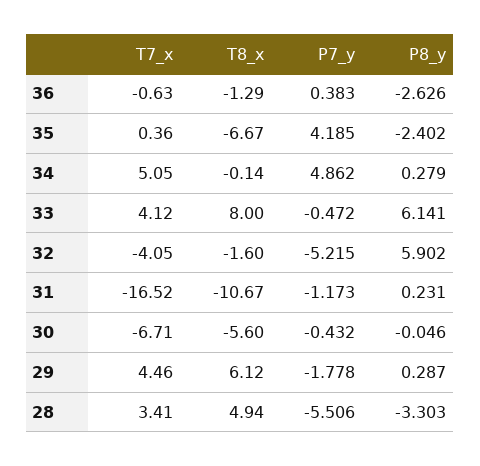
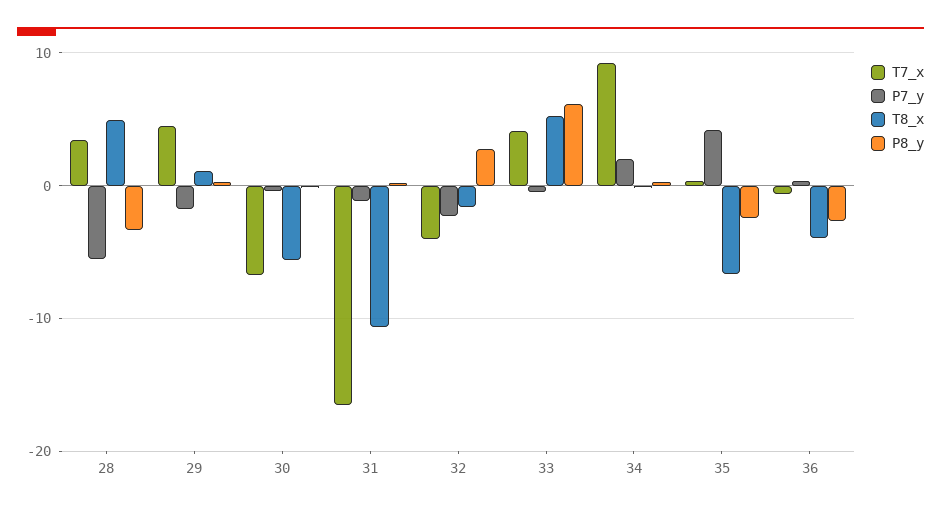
T8_x, 36: -1.29 -> -4
T7_x, 34: 5.05 -> 9
P7_y, 34: 4.862 -> 2
T8_x, 33: 8 -> 5
P7_y, 32: -5.215 -> -2
P8_y, 32: 5.902 -> 3
T8_x, 29: 6.12 -> 1

